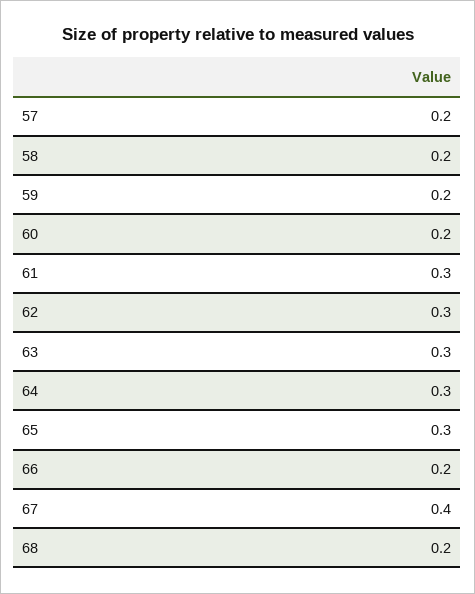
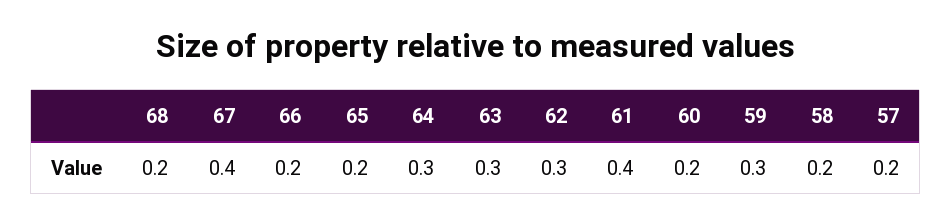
59: 0.2 -> 0.3
61: 0.3 -> 0.4
65: 0.3 -> 0.2

